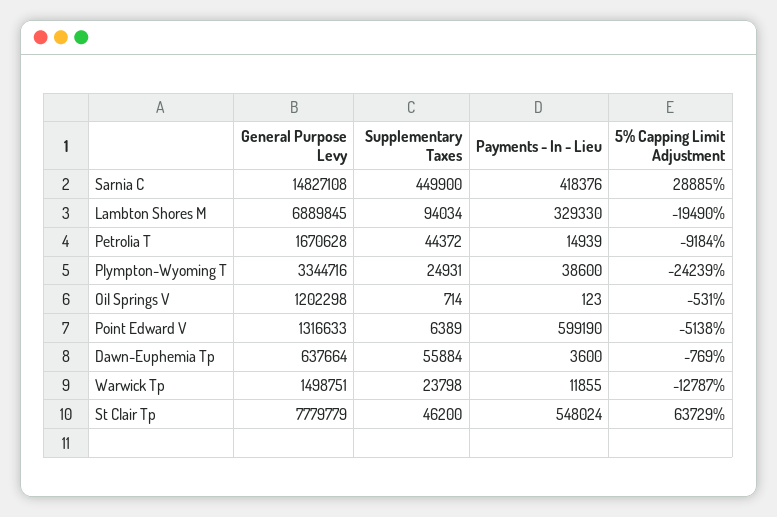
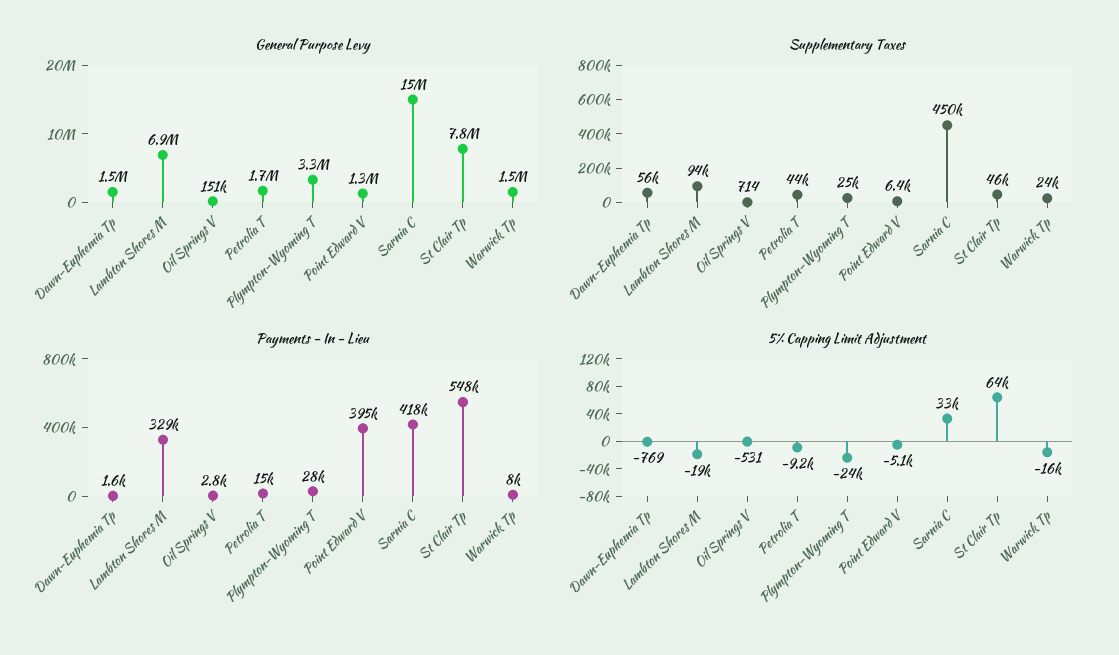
5% Capping Limit Adjustment, Sarnia C: 28885 -> 33000
Payments - In - Lieu, Plympton-Wyoming T: 38600 -> 28000
General Purpose Levy, Oil Springs V: 1202298 -> 151000
Payments - In - Lieu, Oil Springs V: 123 -> 2800
Payments - In - Lieu, Point Edward V: 599190 -> 395000
General Purpose Levy, Dawn-Euphemia Tp: 637664 -> 1500000
Payments - In - Lieu, Dawn-Euphemia Tp: 3600 -> 1600
Payments - In - Lieu, Warwick Tp: 11855 -> 8000
5% Capping Limit Adjustment, Warwick Tp: -12787 -> -16000

